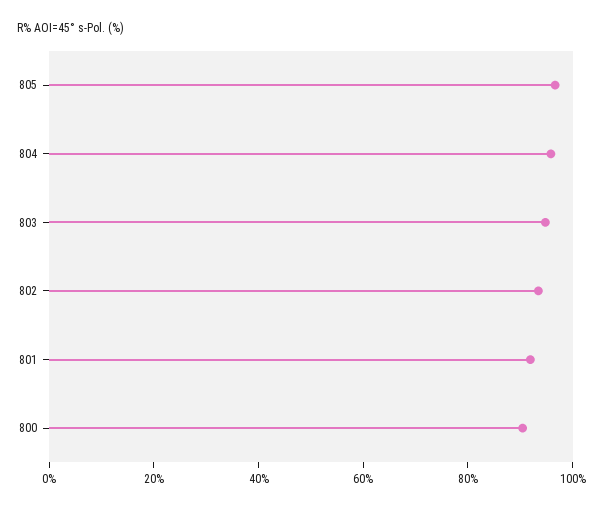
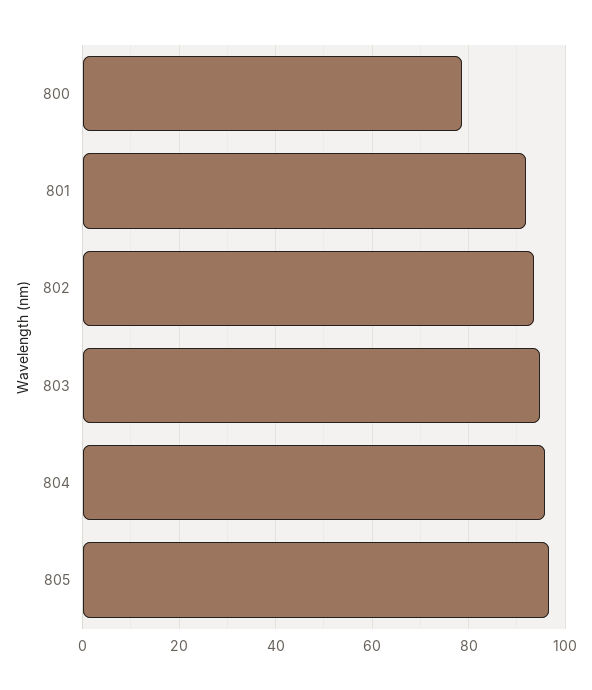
800: 90 -> 78

